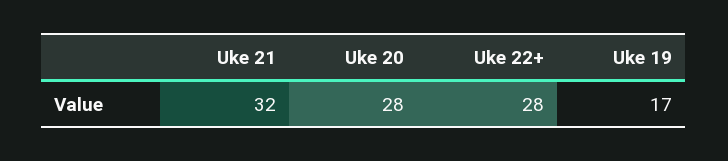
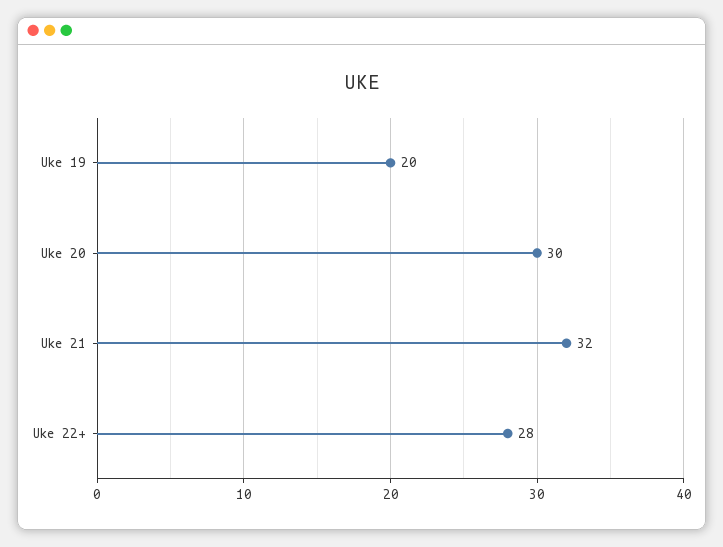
Uke 20: 28 -> 30
Uke 19: 17 -> 20

